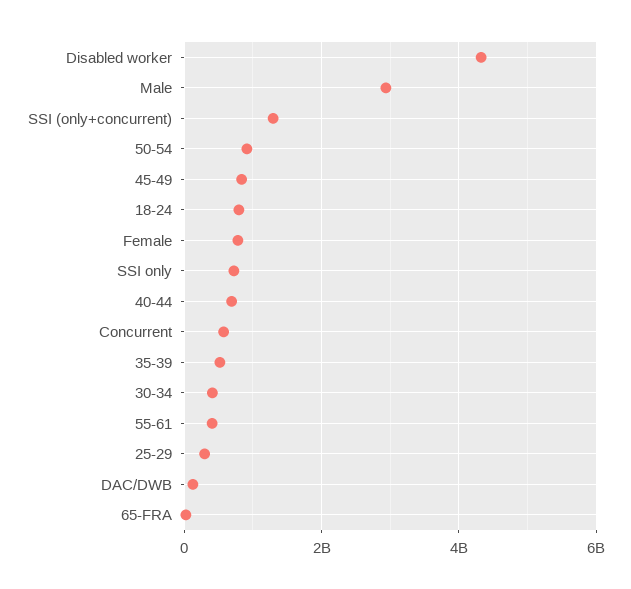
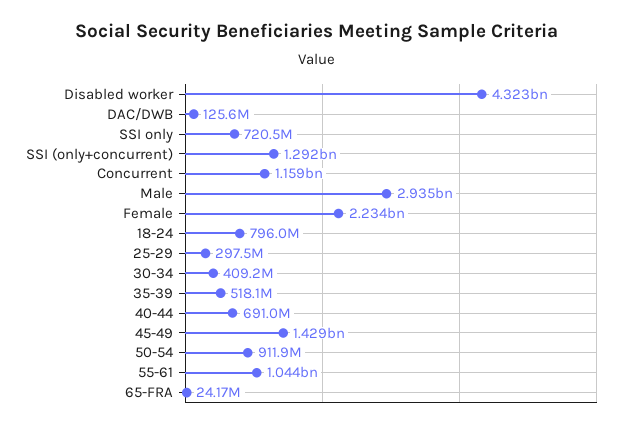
45-49: 800000000 -> 1429000000
Female: 800000000 -> 2234000000
Concurrent: 600000000 -> 1159000000
55-61: 400000000 -> 1044000000

